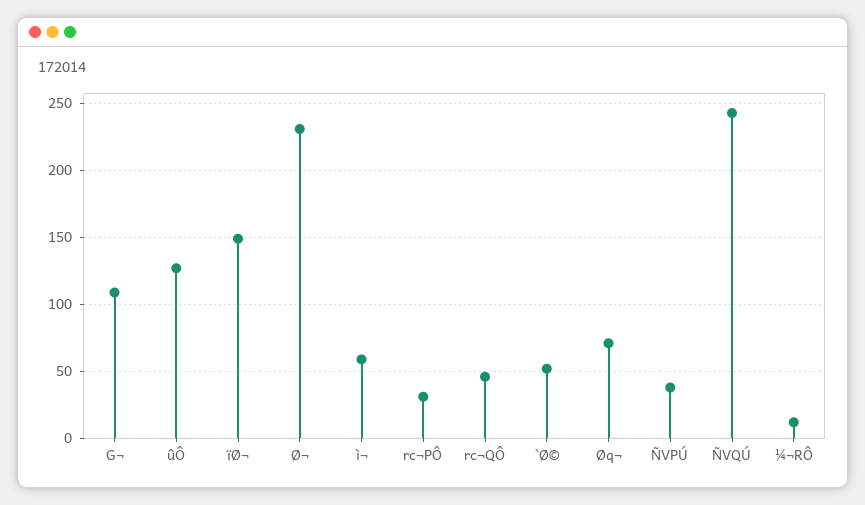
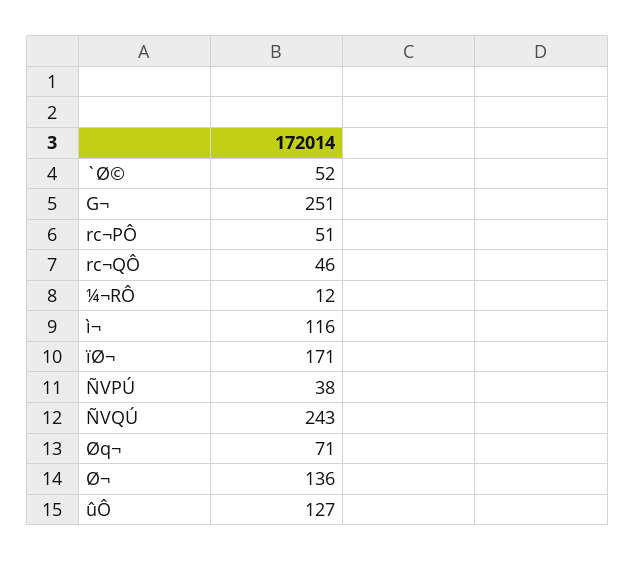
G¬: 110 -> 251
ïØ¬: 150 -> 171
Ø¬: 230 -> 136
ì¬: 60 -> 116
rc¬PÔ: 30 -> 51

